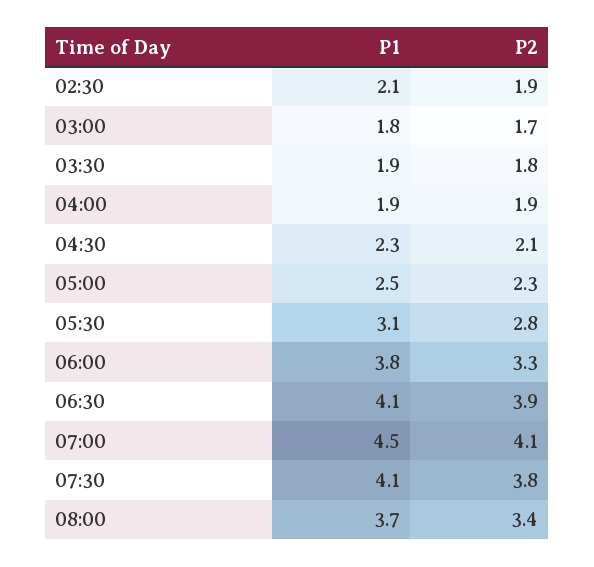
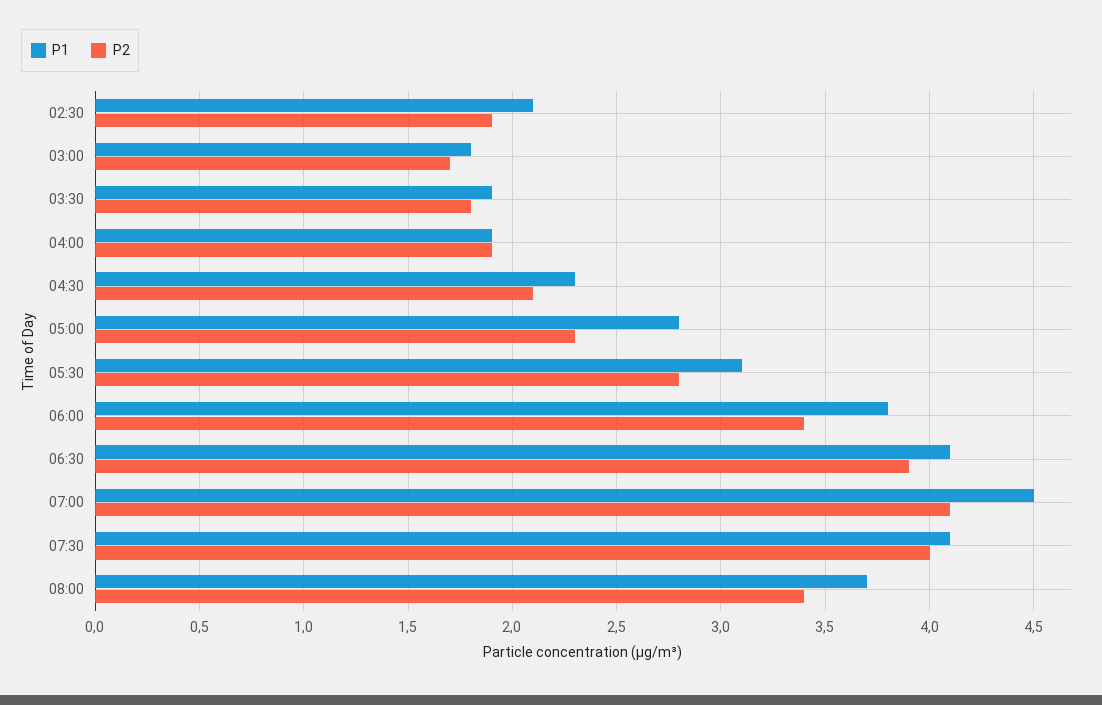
P1, 05:00: 2.5 -> 2.8
P2, 06:00: 3.3 -> 3.4
P2, 07:30: 3.8 -> 4

